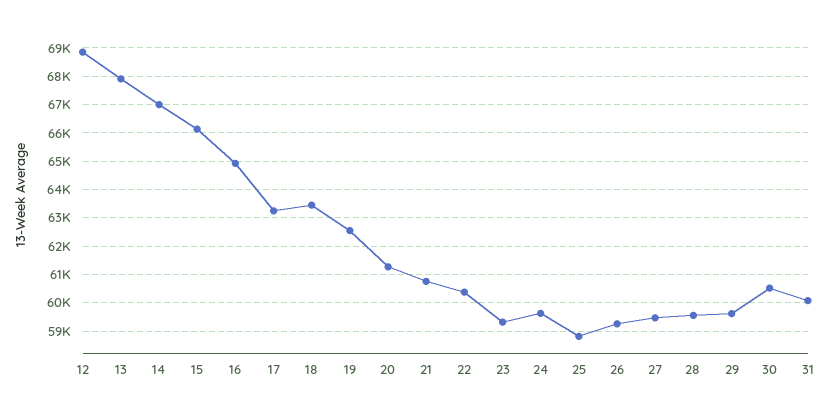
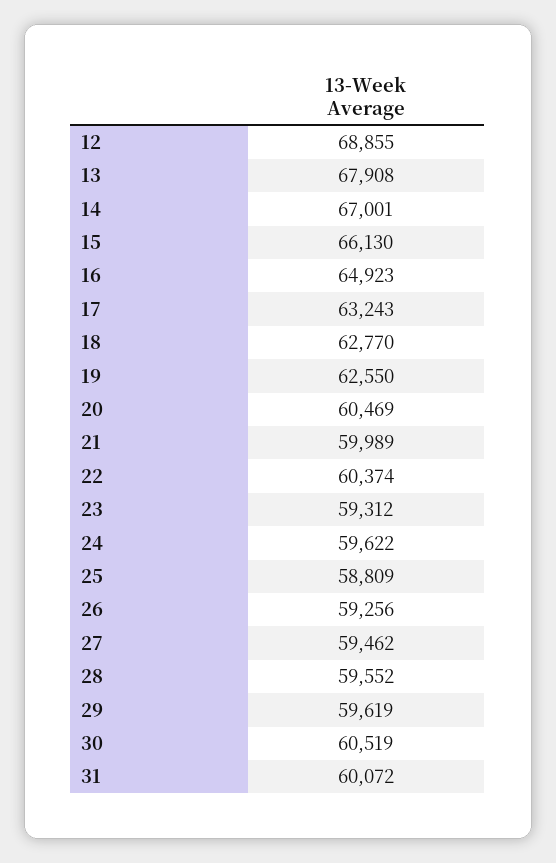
18: 63500 -> 62770
20: 61250 -> 60469
21: 60750 -> 59989

